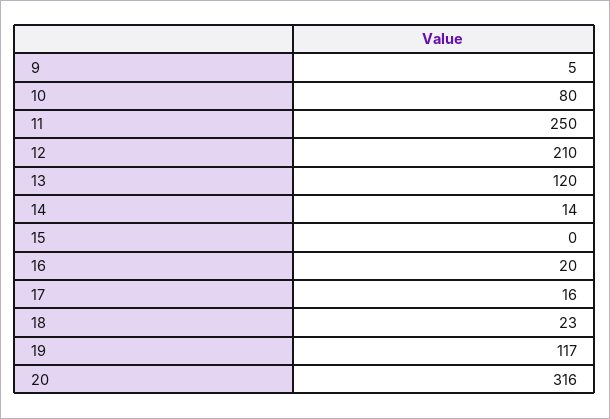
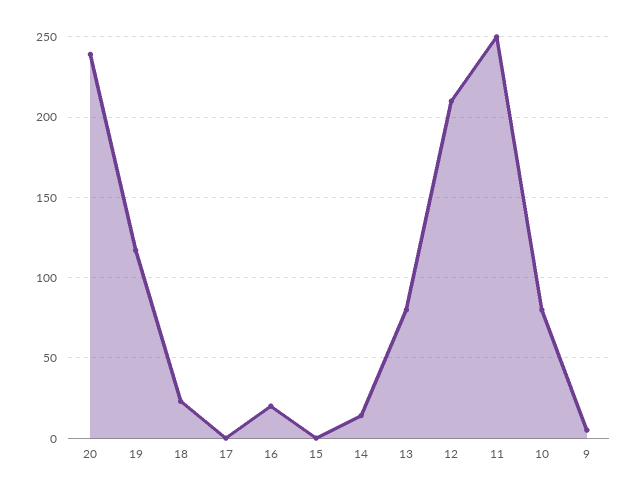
13: 120 -> 80
17: 16 -> 0
20: 316 -> 240

